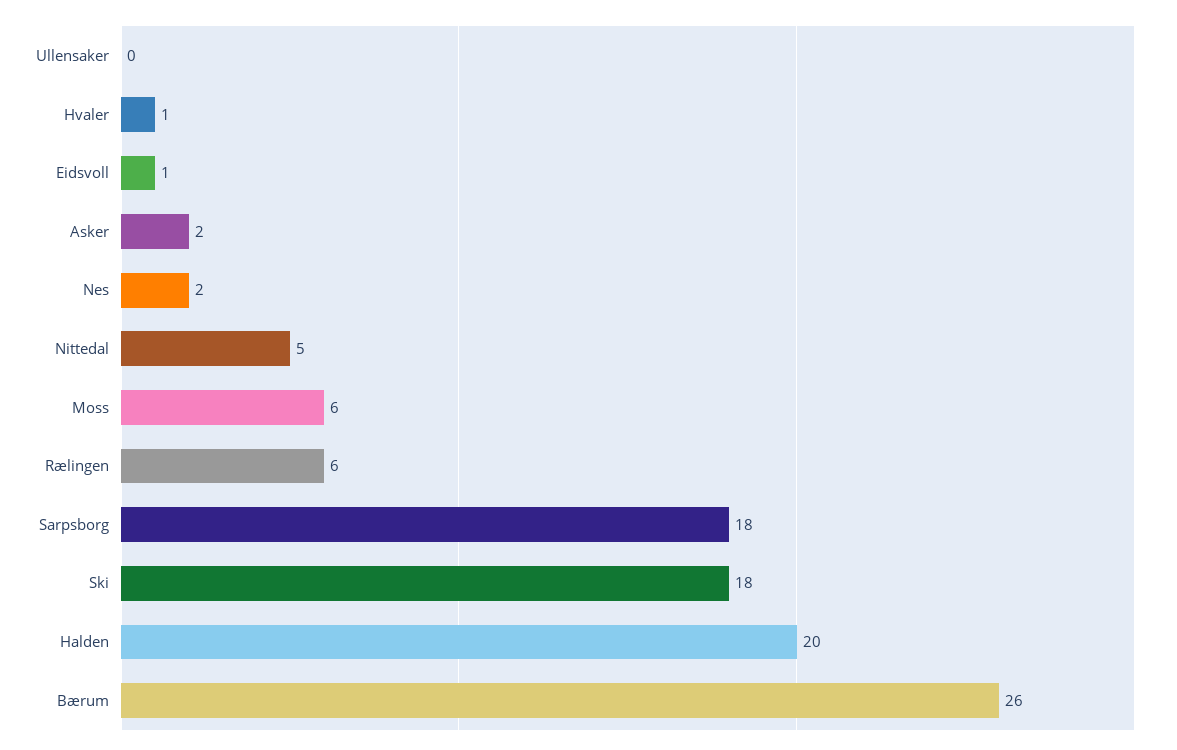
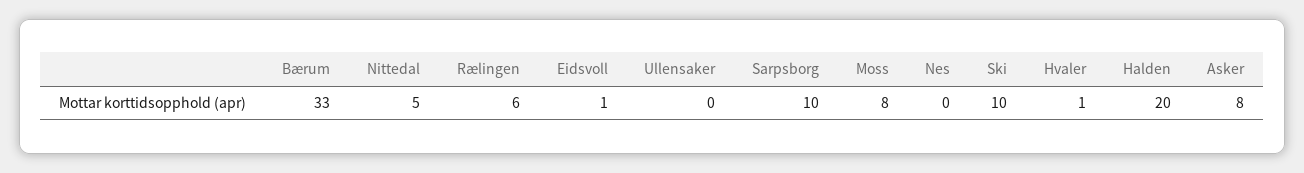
Asker: 2 -> 8
Nes: 2 -> 0
Moss: 6 -> 8
Sarpsborg: 18 -> 10
Ski: 18 -> 10
Bærum: 26 -> 33

